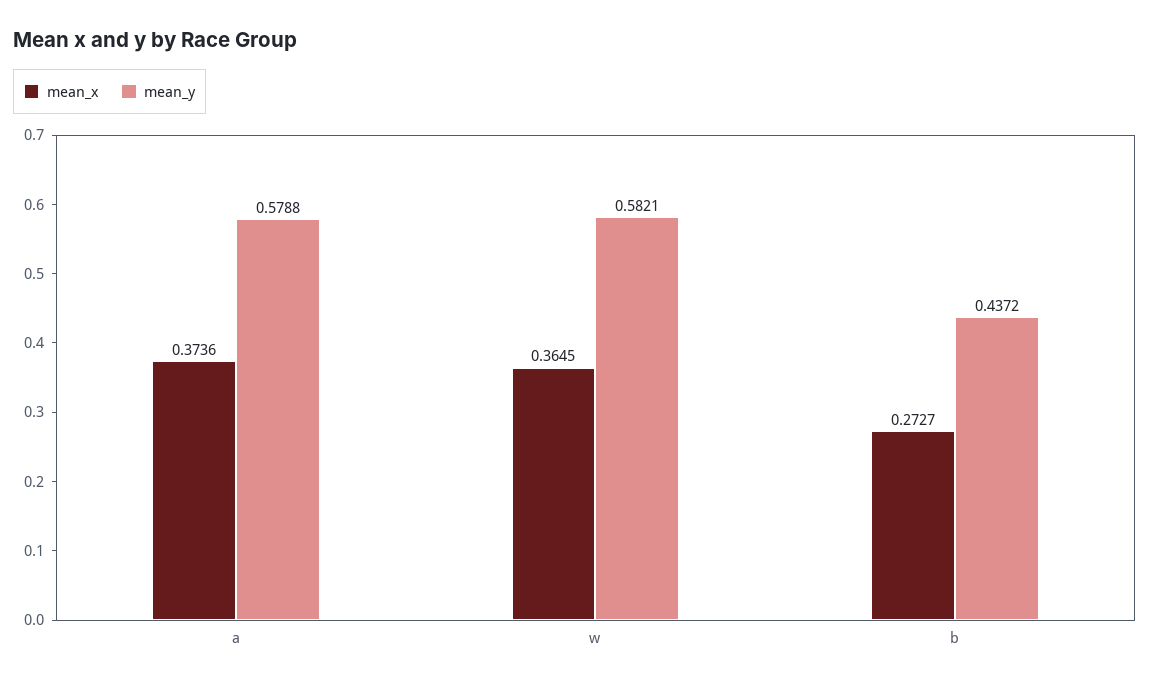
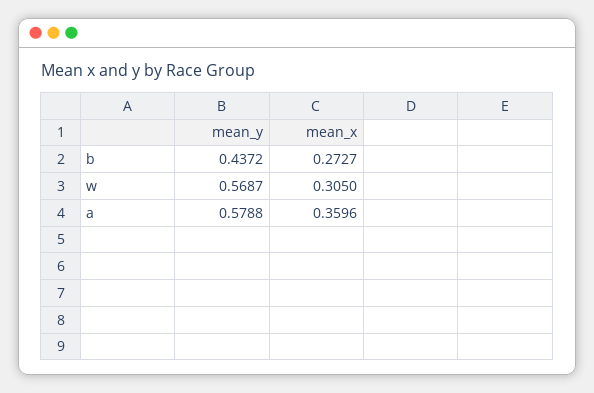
mean_x, a: 0.3736 -> 0.3596
mean_x, w: 0.3645 -> 0.305
mean_y, w: 0.5821 -> 0.5687

